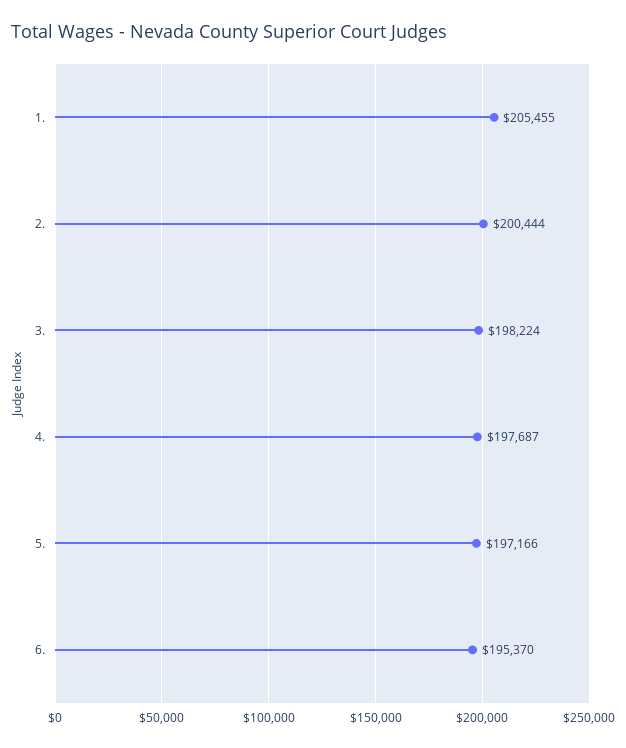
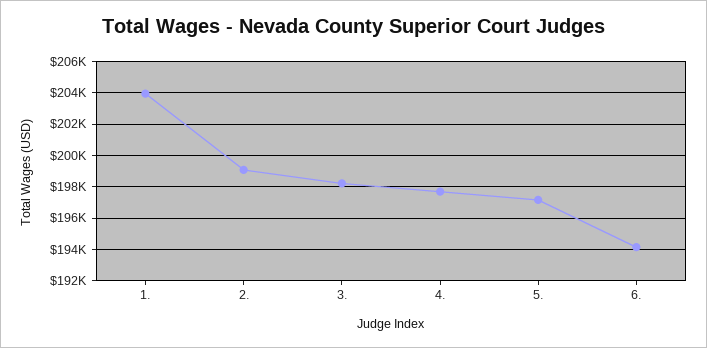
1.: 205455 -> 204000
2.: 200444 -> 199000
6.: 195370 -> 194000

